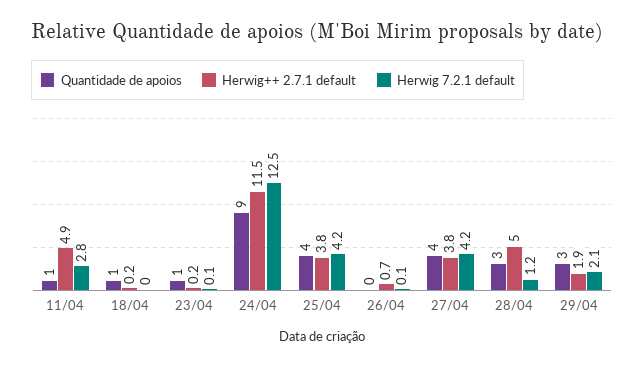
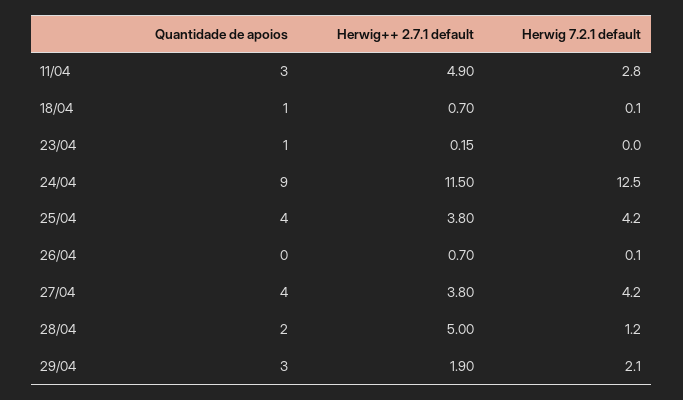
Quantidade de apoios, 11/04: 1 -> 3
Herwig++ 2.7.1 default, 18/04: 0.2 -> 0.7
Herwig 7.2.1 default, 18/04: 0 -> 0.1
Herwig 7.2.1 default, 23/04: 0.1 -> 0
Quantidade de apoios, 28/04: 3 -> 2

